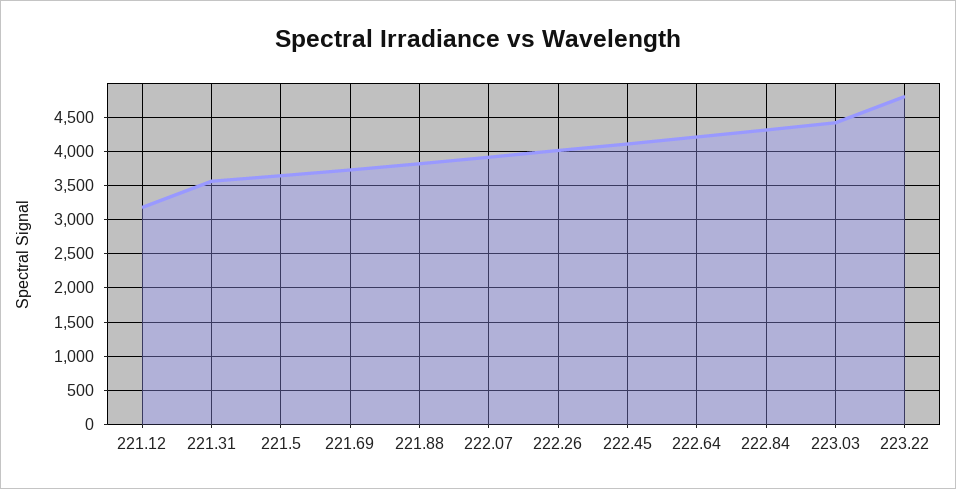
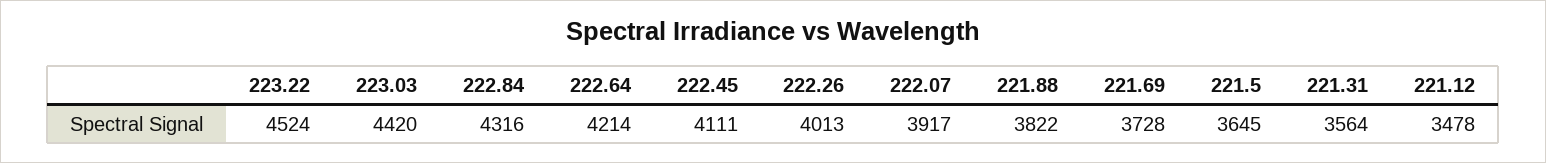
221.12: 3200 -> 3478
223.22: 4800 -> 4524

